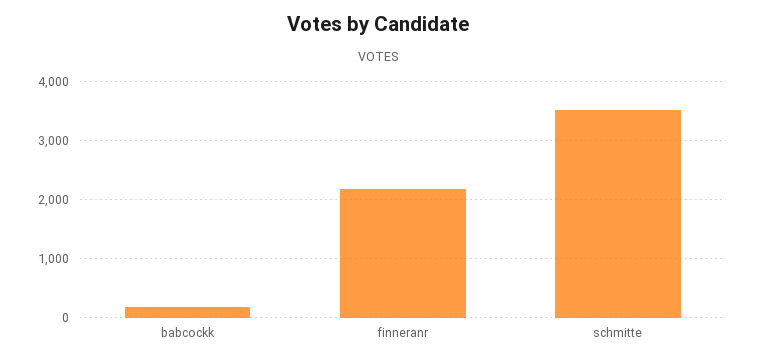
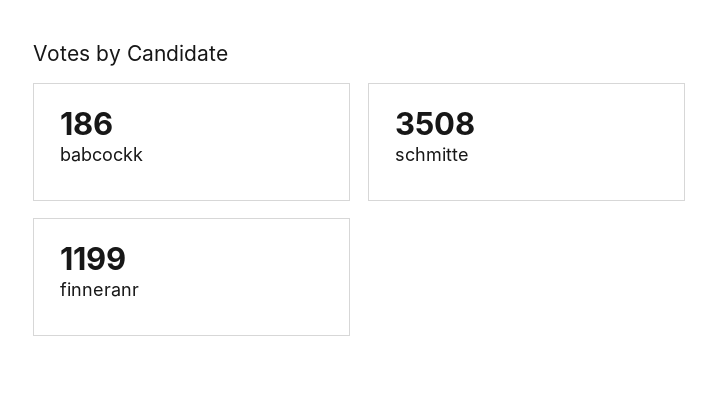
finneranr: 2200 -> 1199

